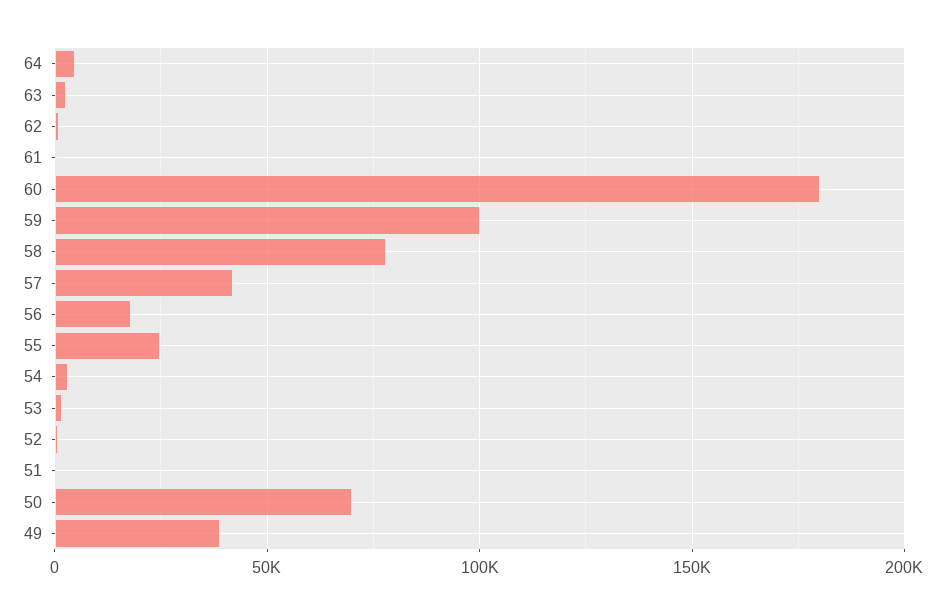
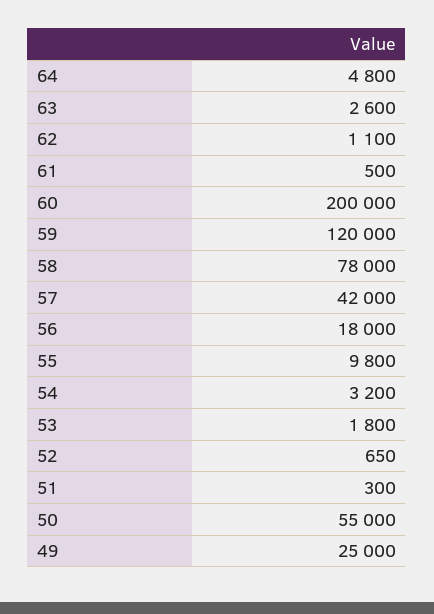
60: 180000 -> 200000
59: 100000 -> 120000
55: 25000 -> 9800
50: 70000 -> 55000
49: 40000 -> 25000

